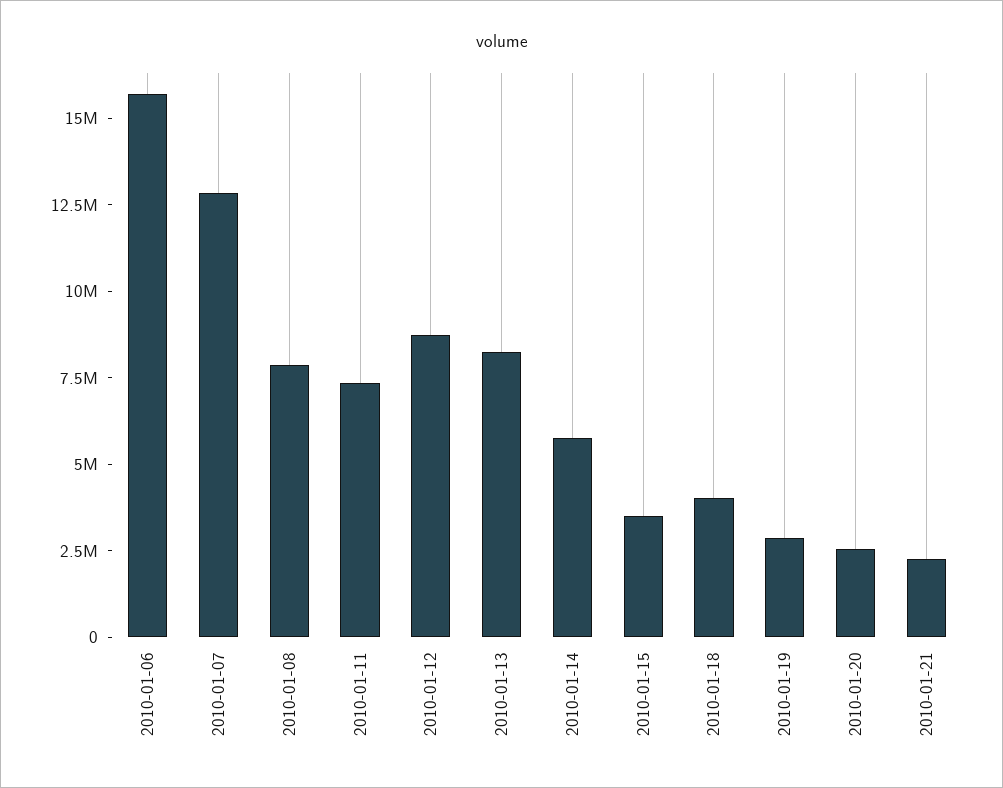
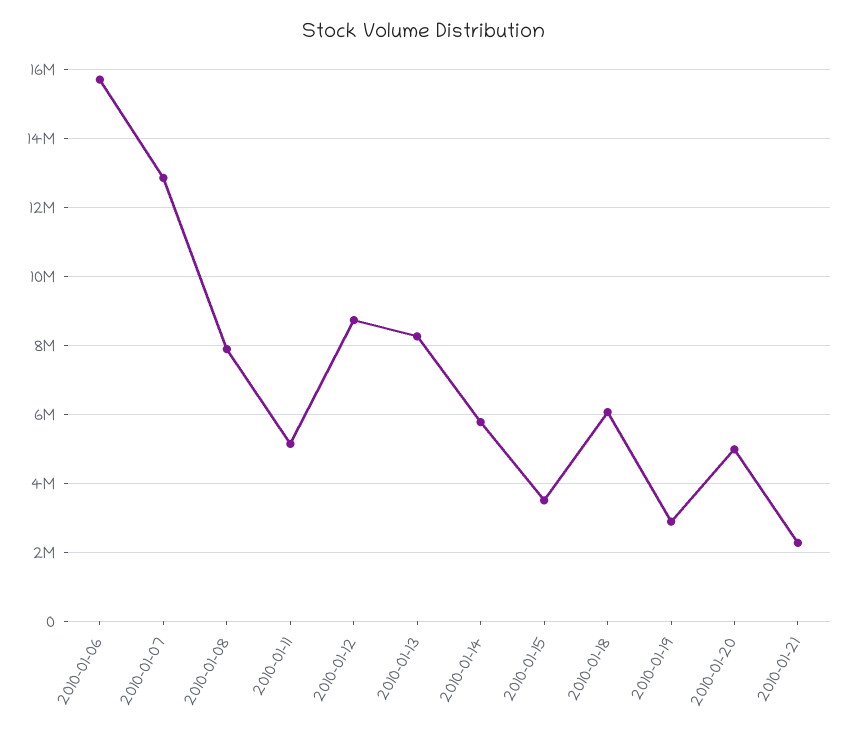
2010-01-11: 7500000 -> 5200000
2010-01-18: 4000000 -> 6000000
2010-01-20: 2500000 -> 5000000

